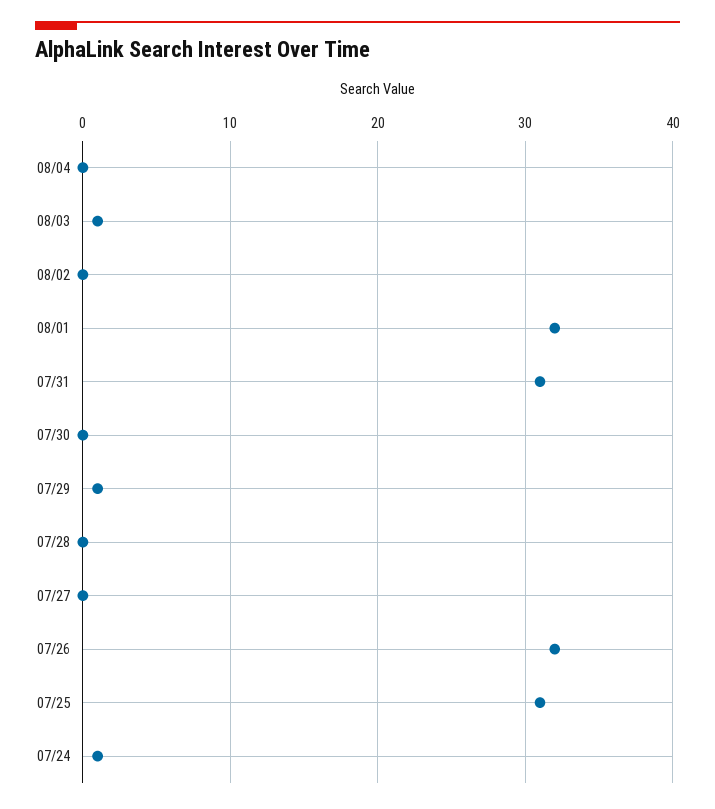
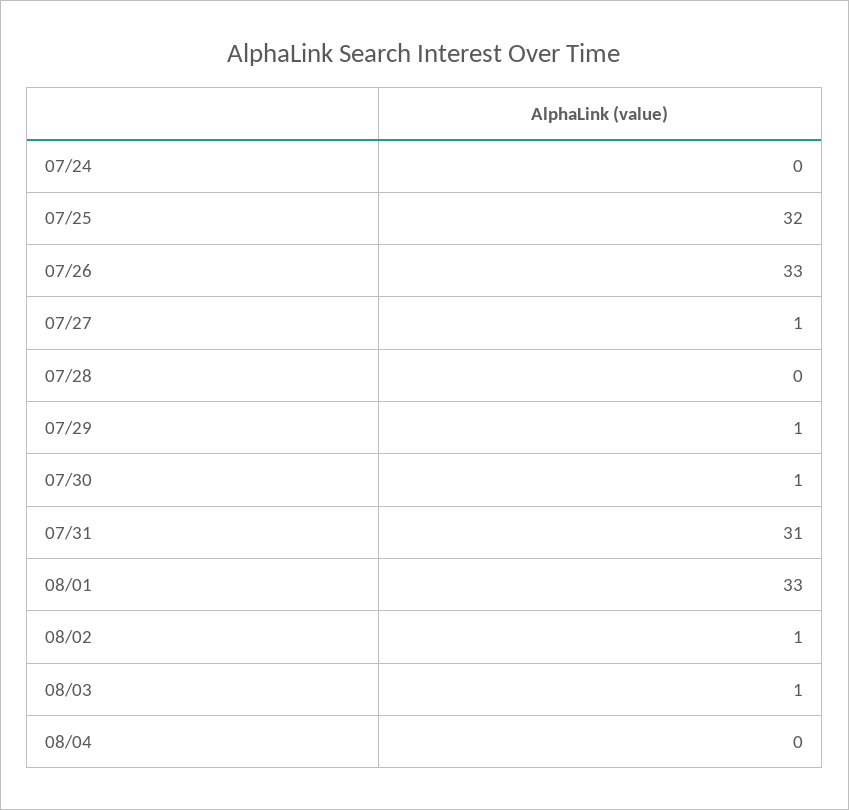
08/02: 0 -> 1
08/01: 32 -> 33
07/30: 0 -> 1
07/27: 0 -> 1
07/26: 32 -> 33
07/25: 31 -> 32
07/24: 1 -> 0

